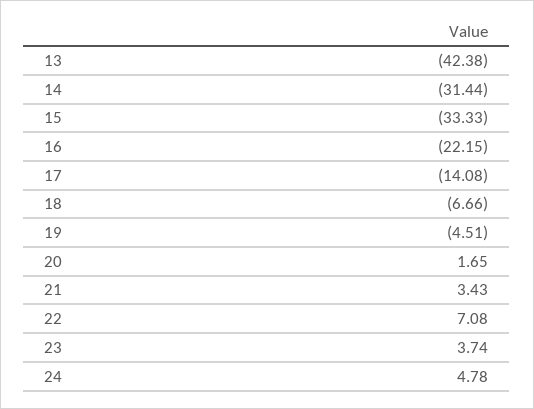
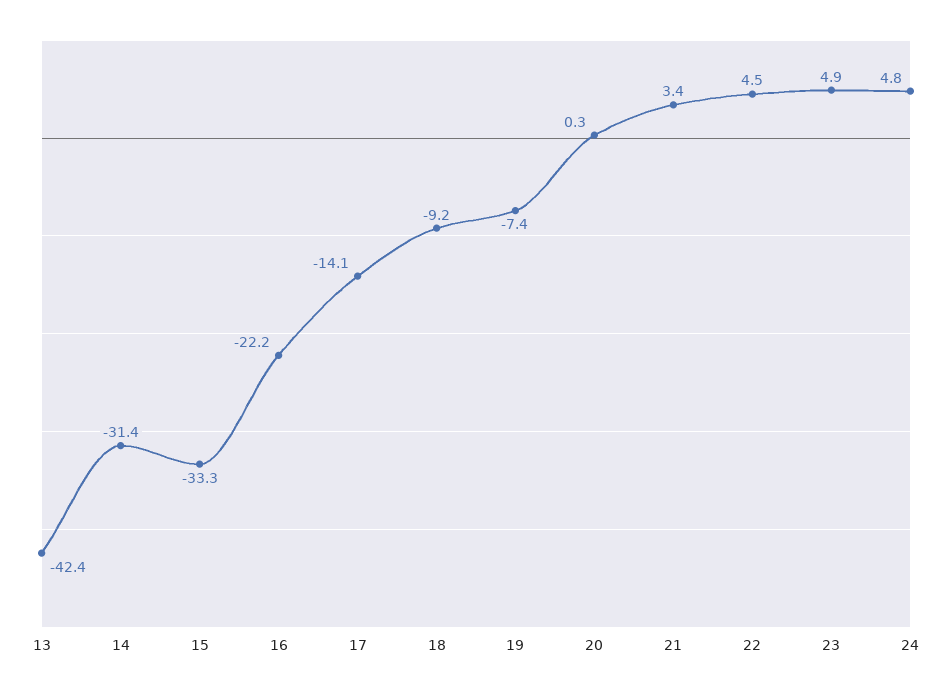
18: -6.66 -> -9.2
19: -4.51 -> -7.4
20: 1.65 -> 0.3
22: 7.08 -> 4.5
23: 3.74 -> 4.9

